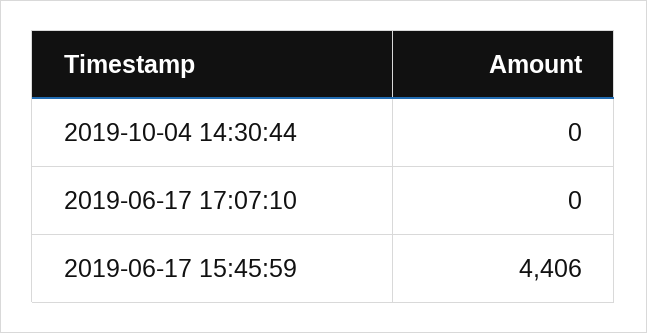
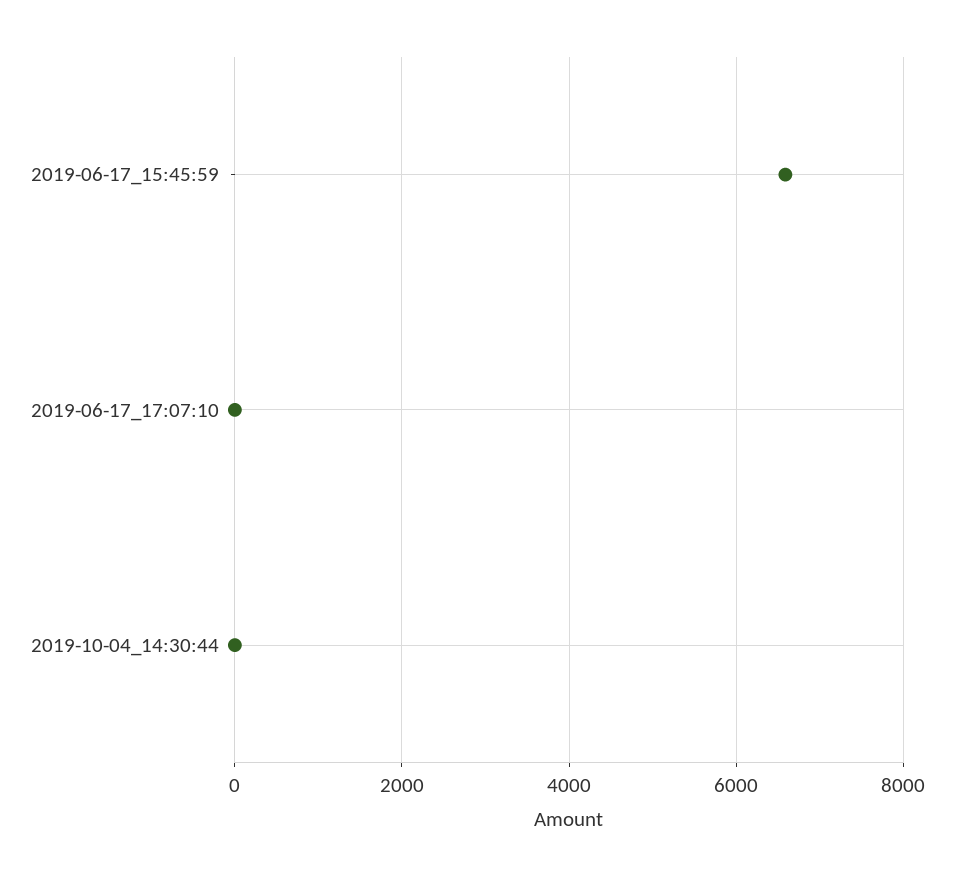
2019-06-17 15:45:59: 4406 -> 6600

